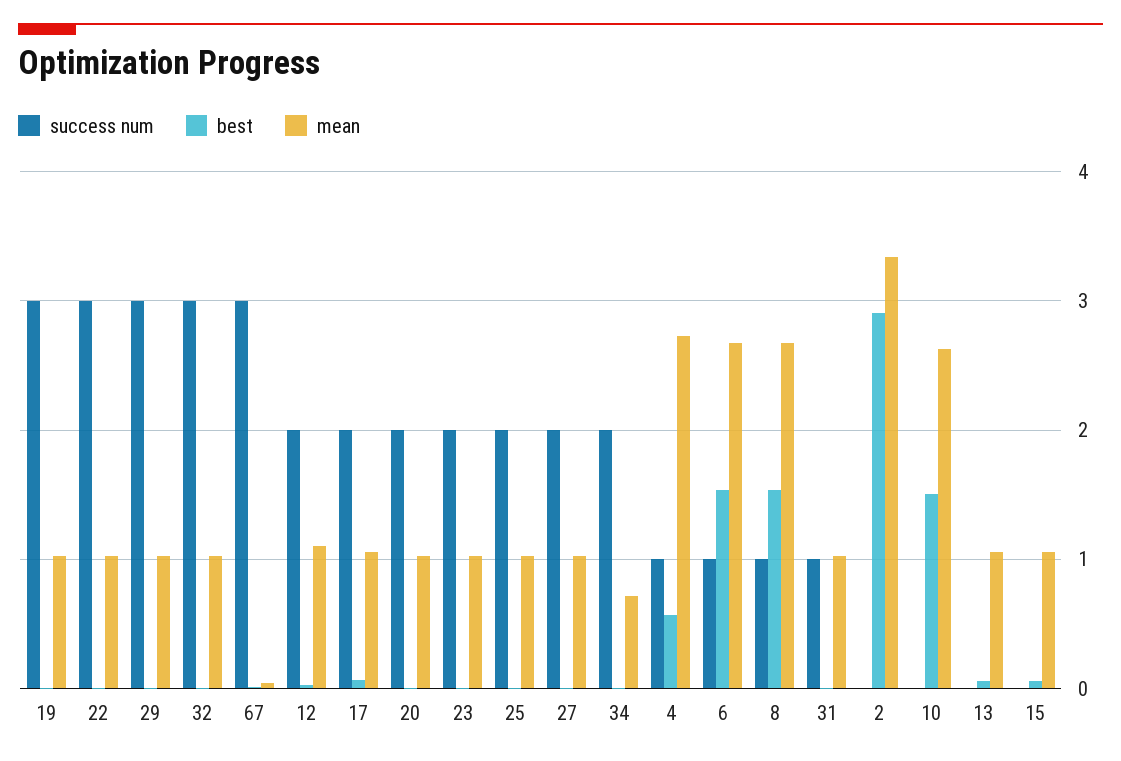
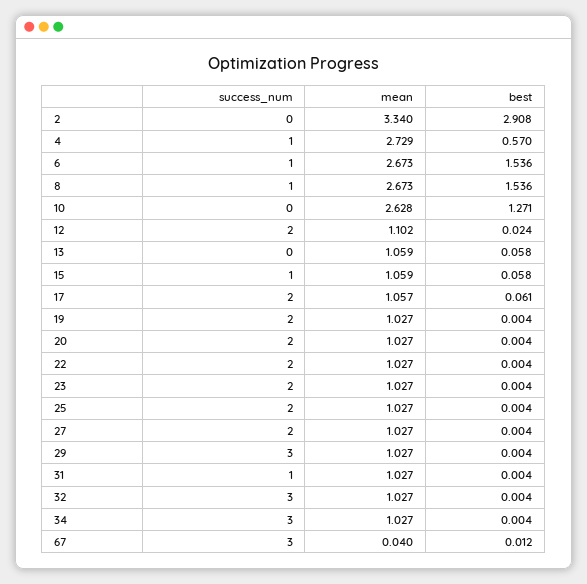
success num, 19: 3 -> 2
success num, 22: 3 -> 2
success num, 34: 2 -> 3
mean, 34: 0.7 -> 1.027
best, 10: 1.5 -> 1.271
success num, 15: 0 -> 1

